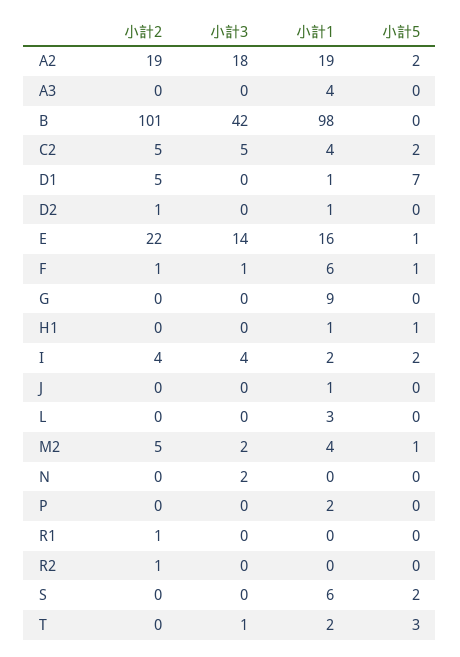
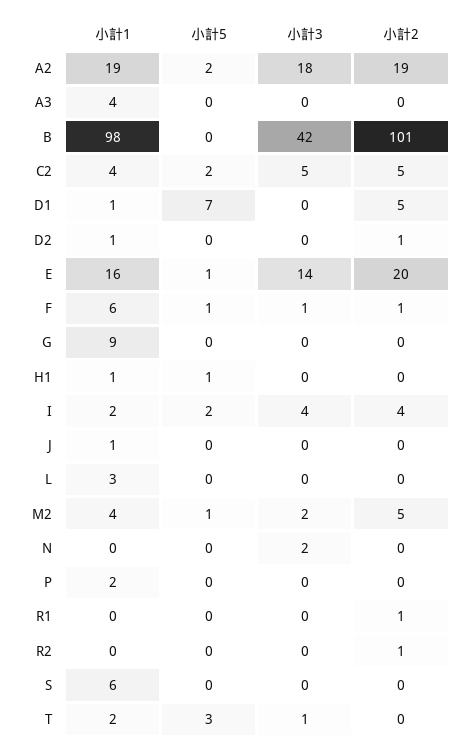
小計2, E: 22 -> 20
小計5, S: 2 -> 0

